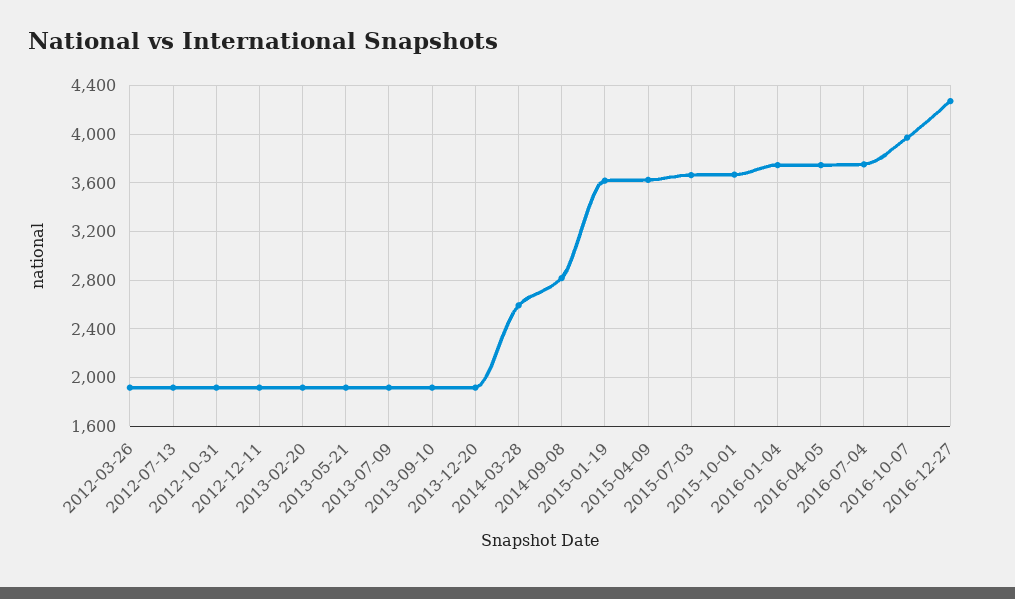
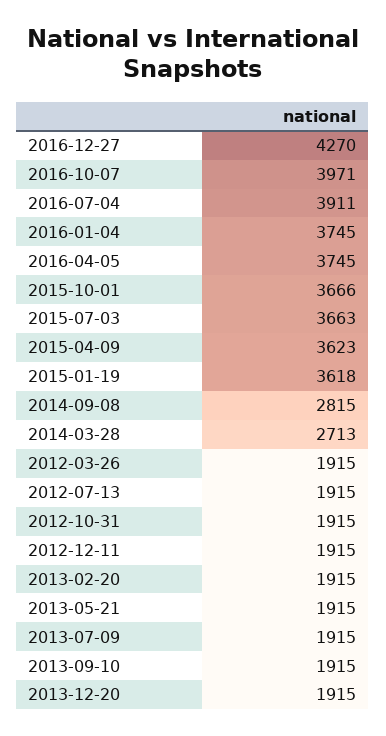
2014-03-28: 2600 -> 2713
2016-07-04: 3750 -> 3911

